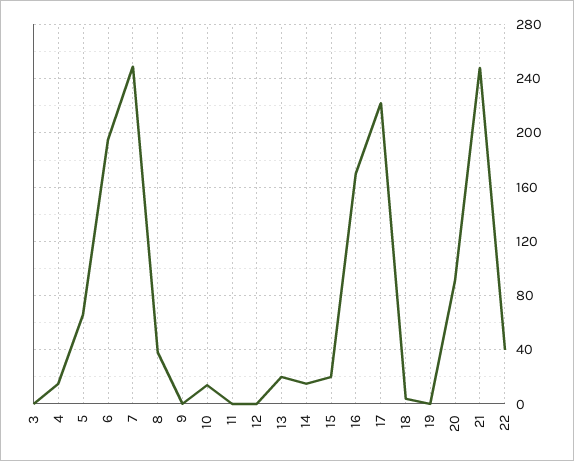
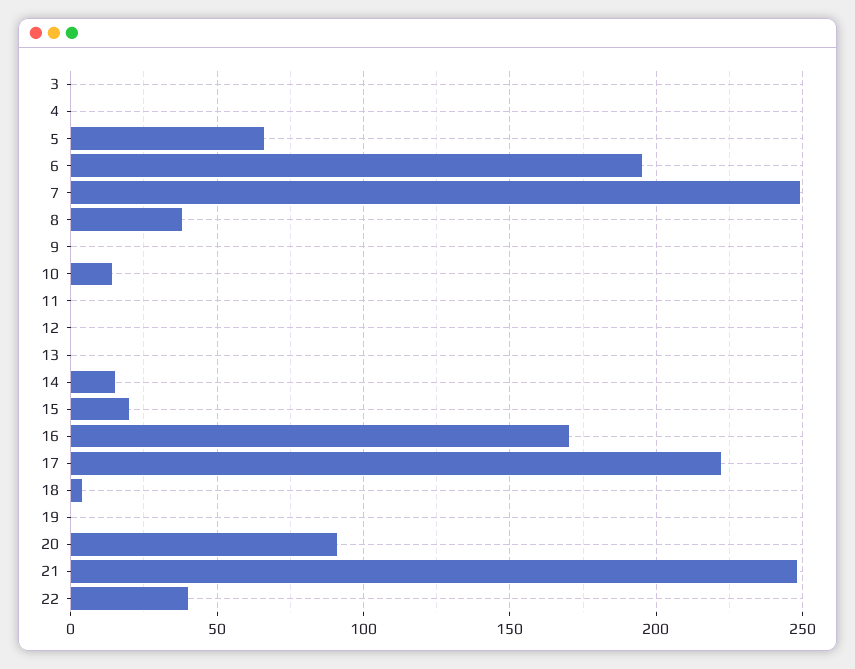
4: 15 -> 0
13: 20 -> 0

